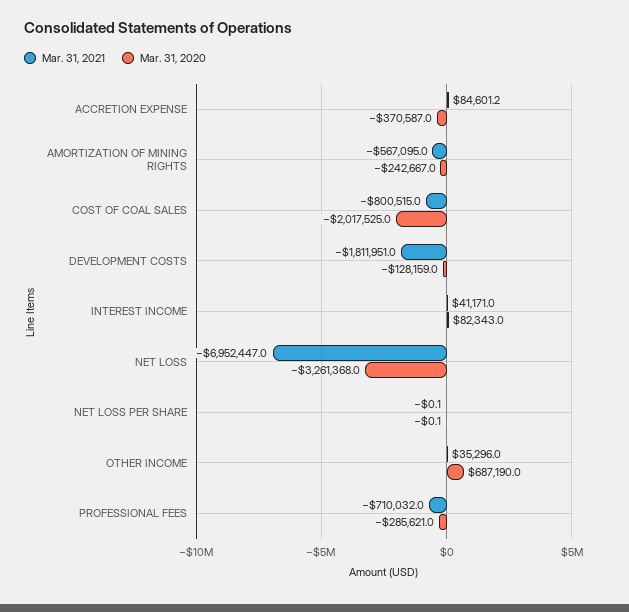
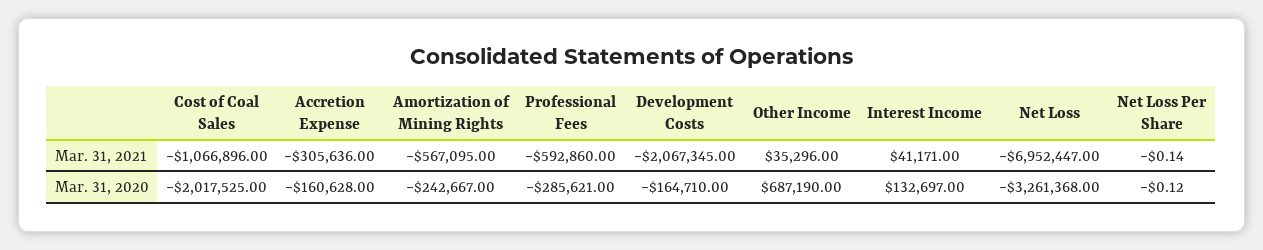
Mar. 31, 2021, ACCRETION EXPENSE: 84601.2 -> -305636
Mar. 31, 2020, ACCRETION EXPENSE: -370587 -> -160628
Mar. 31, 2021, COST OF COAL SALES: -800515 -> -1066896
Mar. 31, 2021, DEVELOPMENT COSTS: -1811951 -> -2067345
Mar. 31, 2020, DEVELOPMENT COSTS: -128159 -> -164710
Mar. 31, 2020, INTEREST INCOME: 82343 -> 132697
Mar. 31, 2021, PROFESSIONAL FEES: -710032 -> -592860

